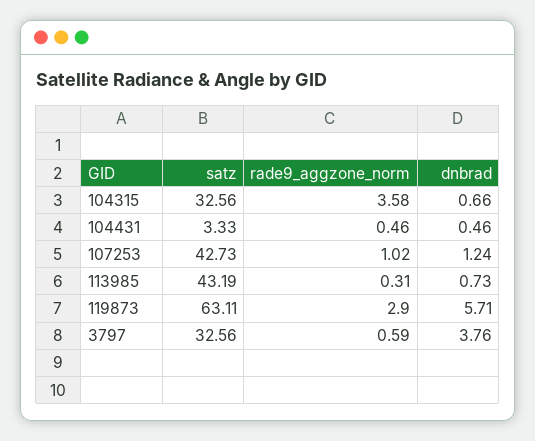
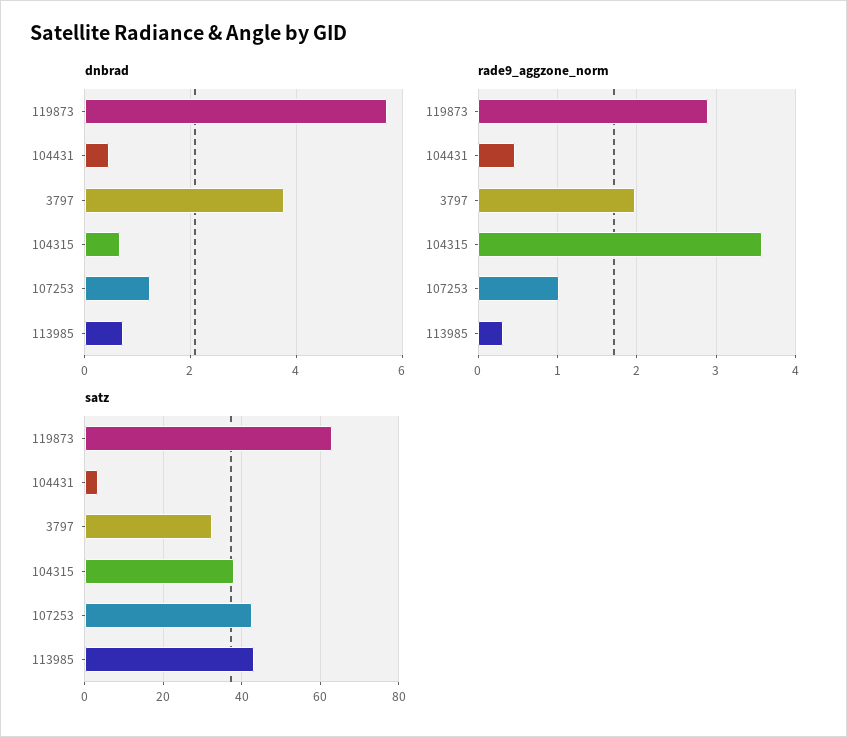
satz, 104315: 32.56 -> 38
rade9_aggzone_norm, 3797: 0.59 -> 2

